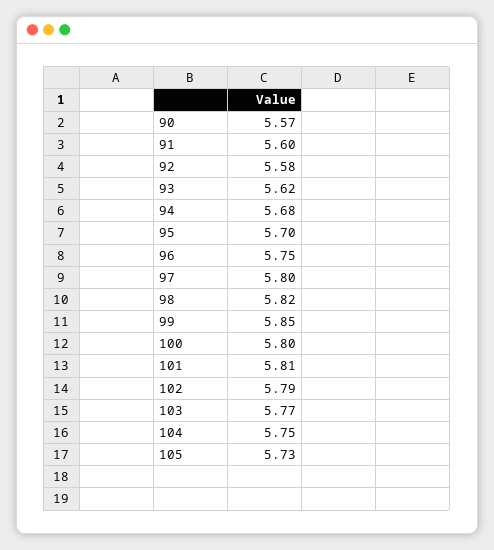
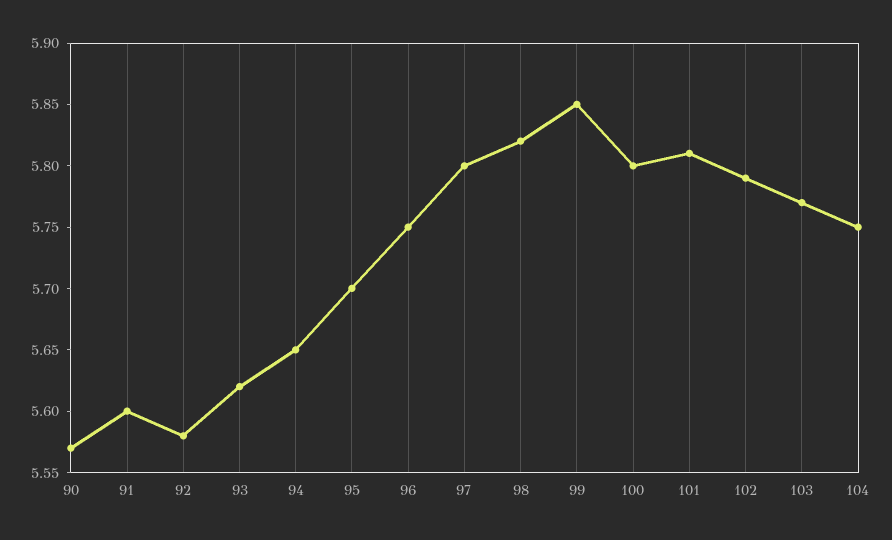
94: 5.68 -> 5.65
105: 5.73 -> none

